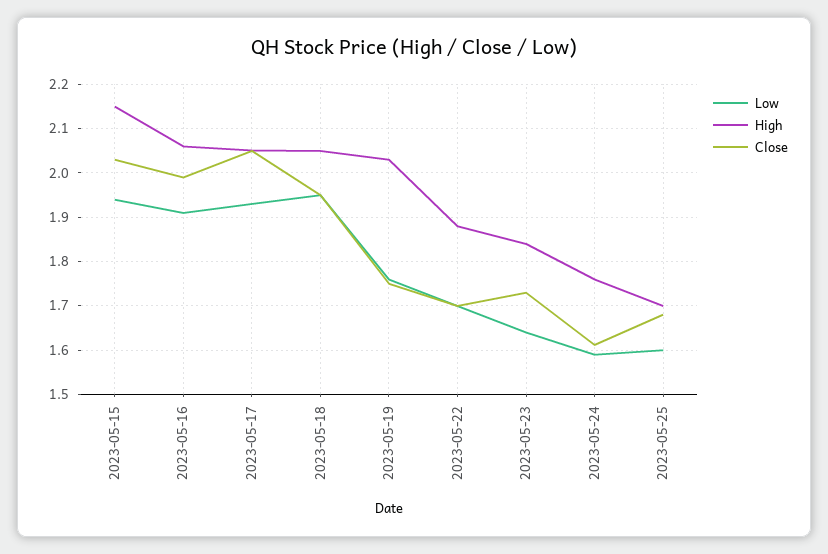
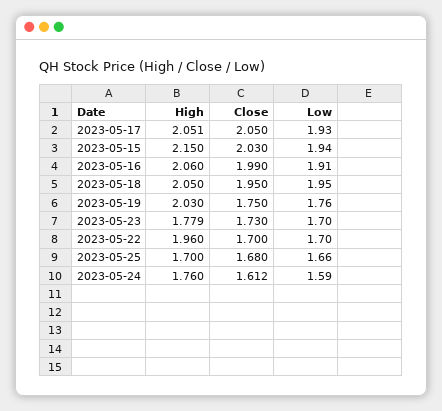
High, 2023-05-22: 1.88 -> 1.96
Low, 2023-05-23: 1.64 -> 1.7
High, 2023-05-23: 1.84 -> 1.779
Low, 2023-05-25: 1.6 -> 1.66

